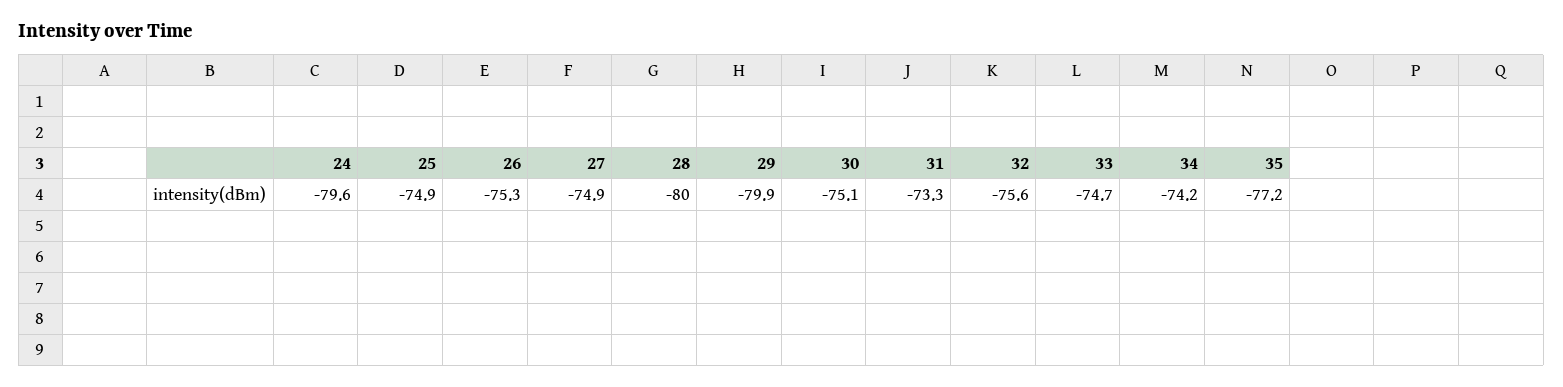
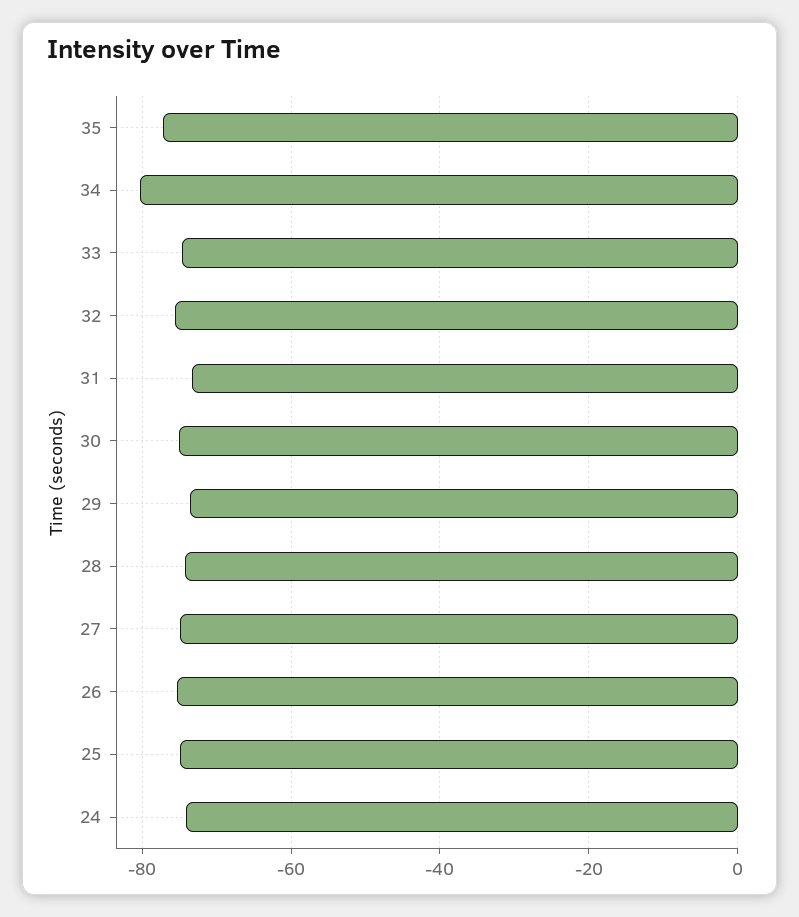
24: -79.6 -> -74
28: -80 -> -74
29: -79.9 -> -74
34: -74.2 -> -80

